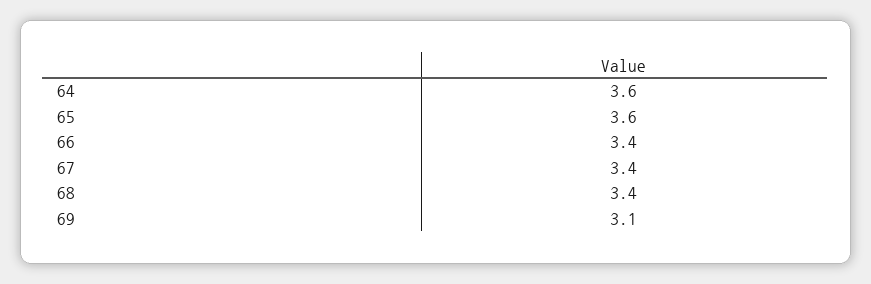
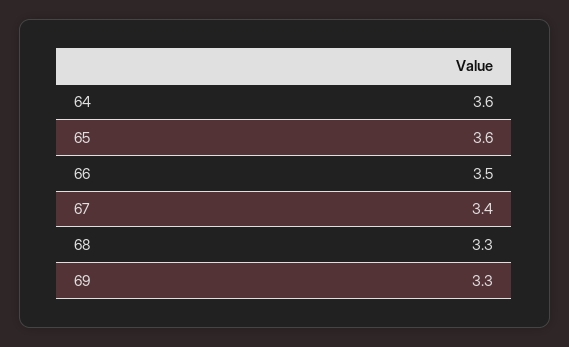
66: 3.4 -> 3.5
68: 3.4 -> 3.3
69: 3.1 -> 3.3

